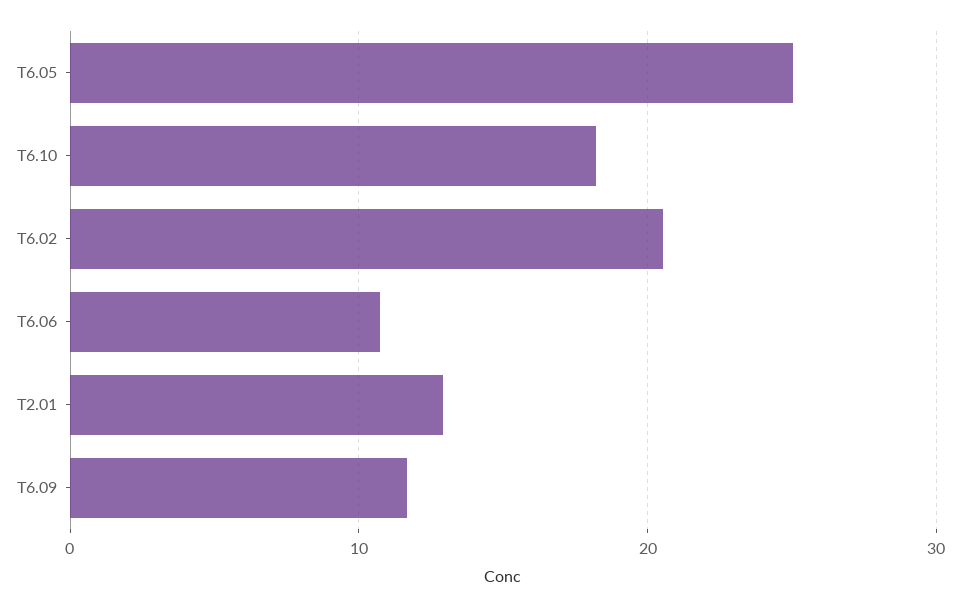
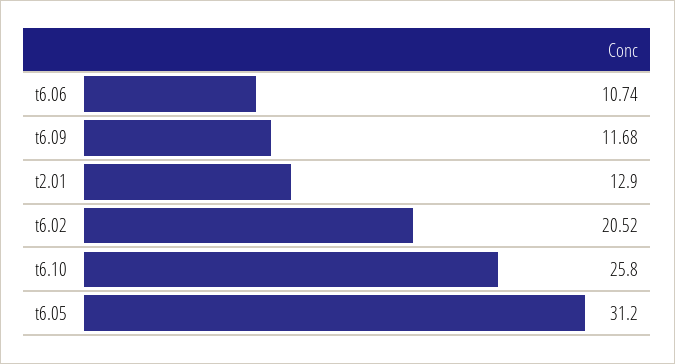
T6.05: 25 -> 31.2
T6.10: 18 -> 25.8

